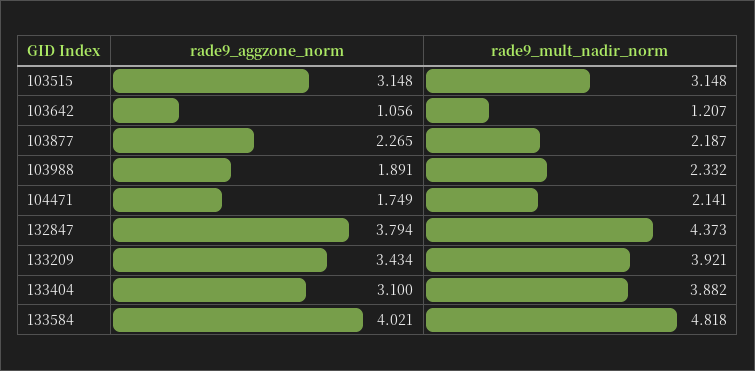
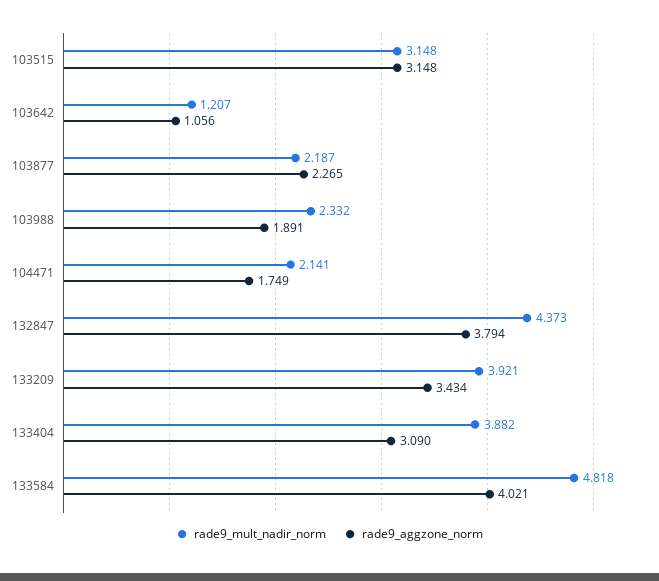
rade9_aggzone_norm, 133404: 3.1 -> 3.09

